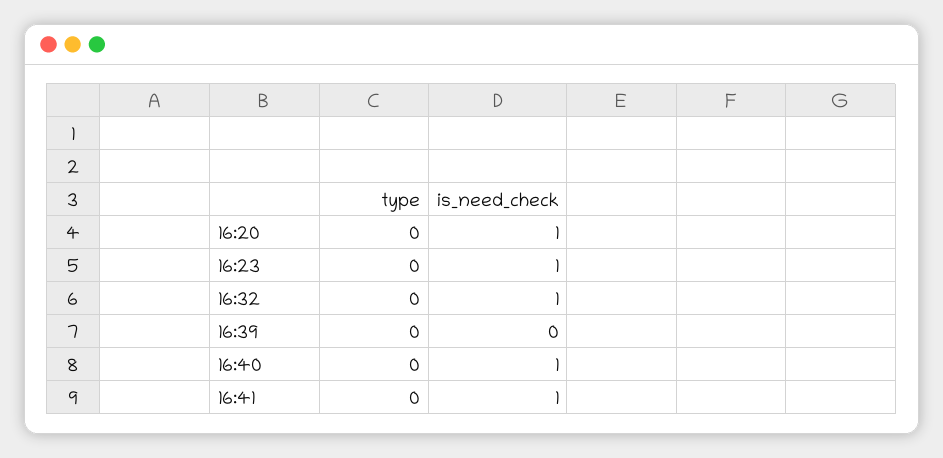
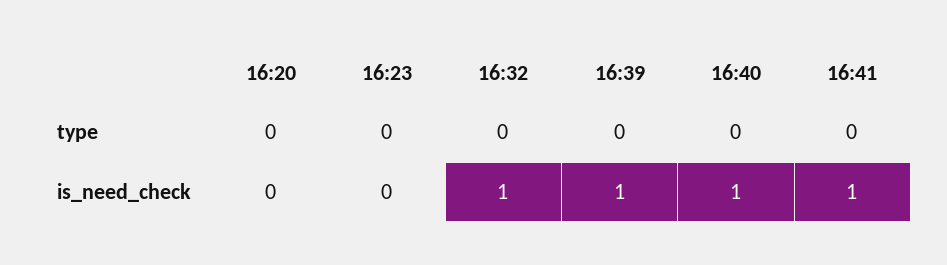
is_need_check, 16:20: 1 -> 0
is_need_check, 16:23: 1 -> 0
is_need_check, 16:39: 0 -> 1

